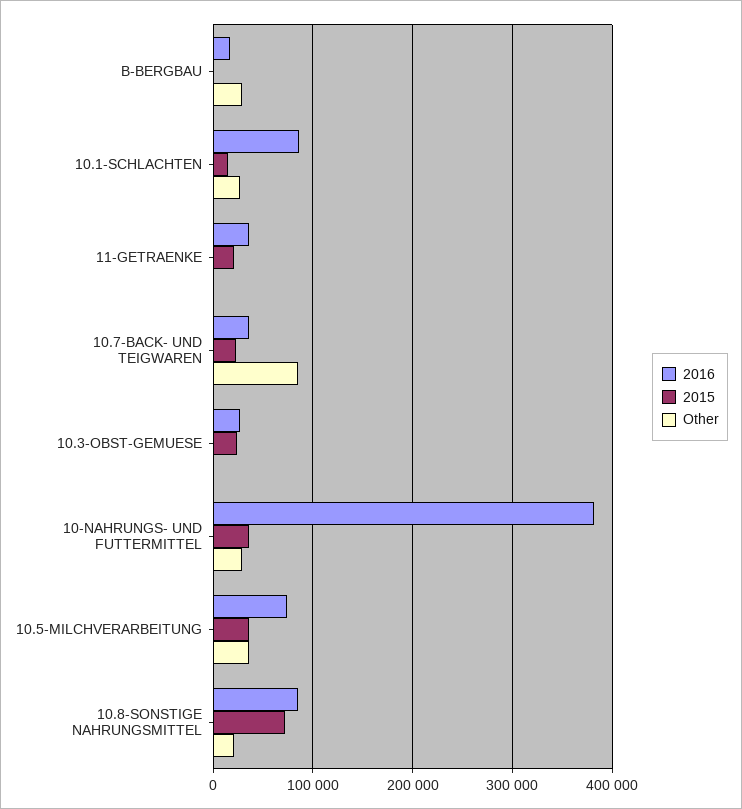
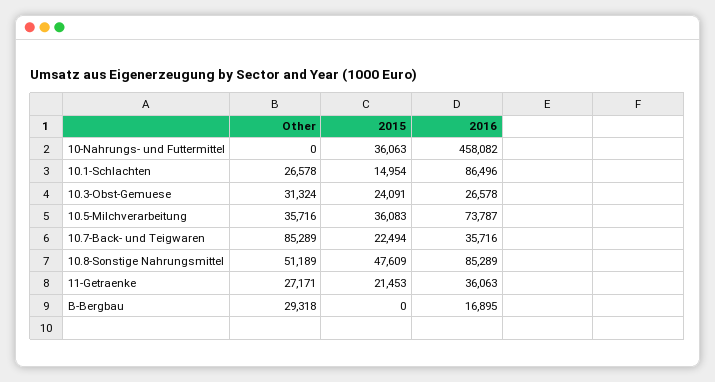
Other, 11-GETRAENKE: 0 -> 27171
Other, 10.3-OBST-GEMUESE: 0 -> 31324
2016, 10-NAHRUNGS- UND FUTTERMITTEL: 380000 -> 458082
Other, 10-NAHRUNGS- UND FUTTERMITTEL: 30000 -> 0
2015, 10.8-SONSTIGE NAHRUNGSMITTEL: 70000 -> 47609
Other, 10.8-SONSTIGE NAHRUNGSMITTEL: 20000 -> 51189

